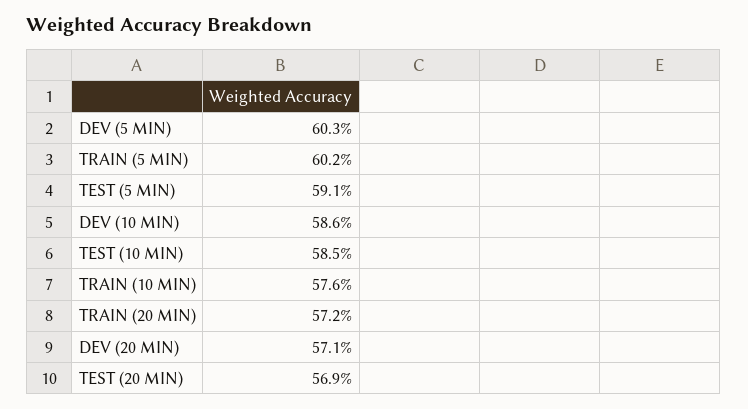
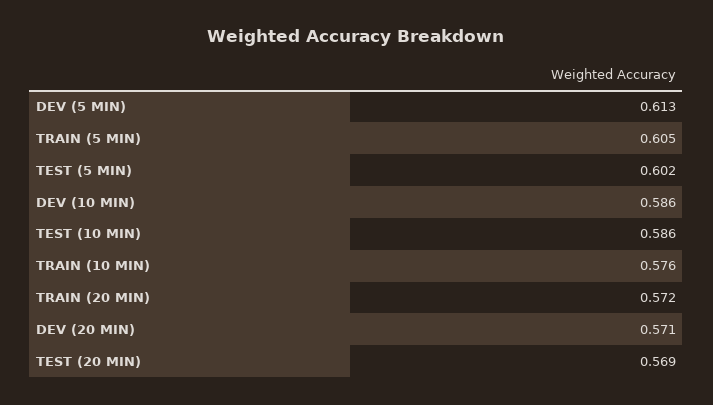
DEV (5 MIN): 0.603 -> 0.613
TRAIN (5 MIN): 0.602 -> 0.605
TEST (5 MIN): 0.591 -> 0.602
TEST (10 MIN): 0.585 -> 0.586

